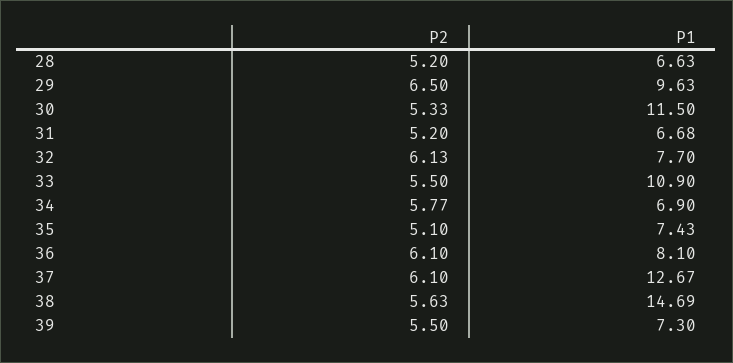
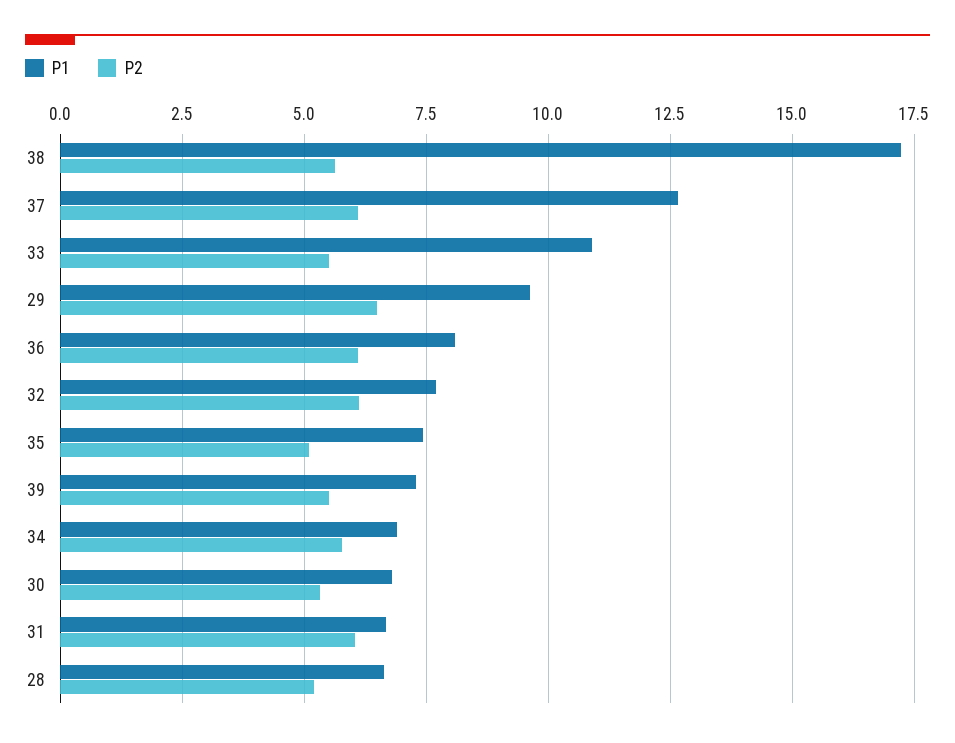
P1, 30: 11.5 -> 6.75
P2, 31: 5.2 -> 6
P1, 38: 14.69 -> 17.25

